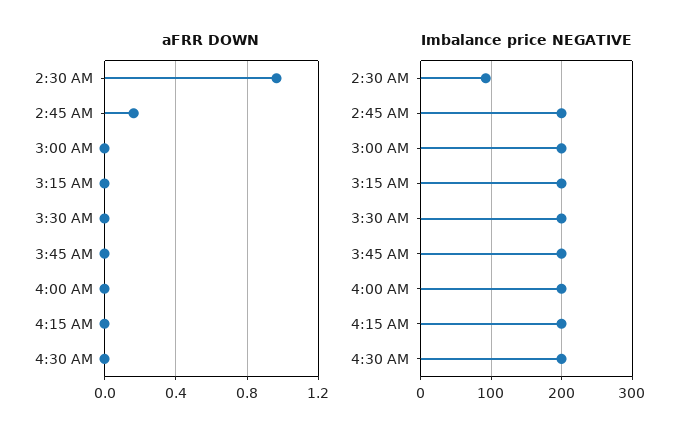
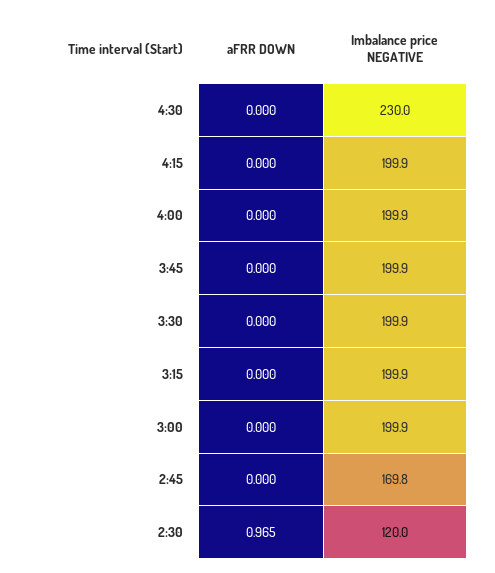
aFRR DOWN, 2:45 AM: 0.15 -> 0
Imbalance price NEGATIVE, 2:30 AM: 90 -> 120
Imbalance price NEGATIVE, 2:45 AM: 200 -> 169.8
Imbalance price NEGATIVE, 4:30 AM: 200 -> 230

